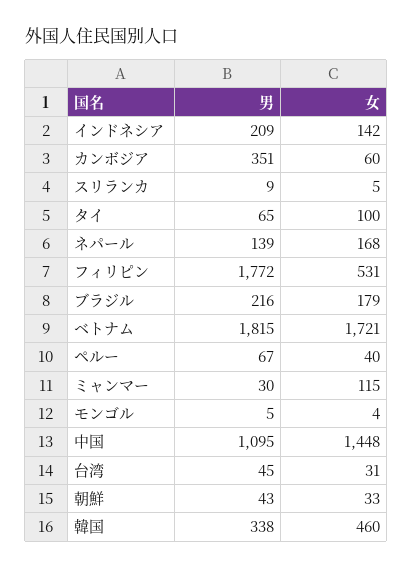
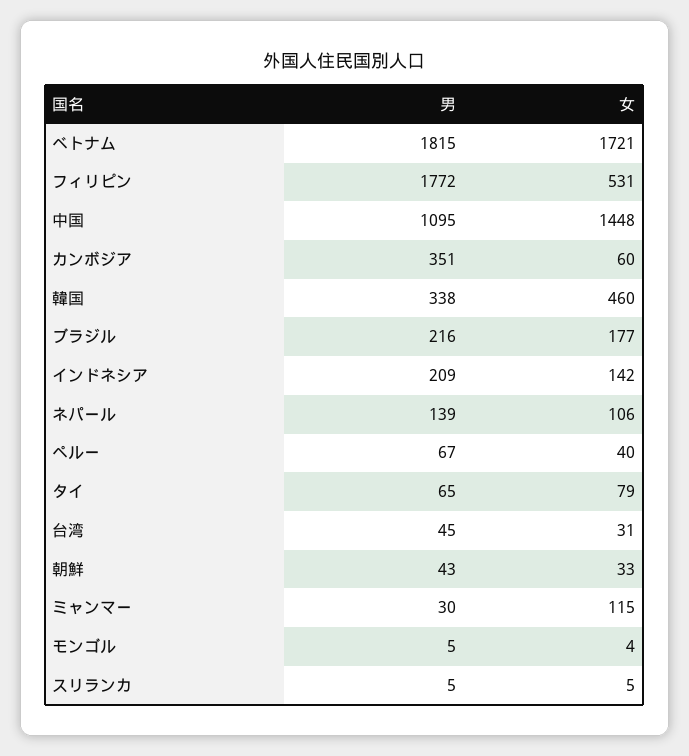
男, スリランカ: 9 -> 5
女, タイ: 100 -> 79
女, ネパール: 168 -> 106
女, ブラジル: 179 -> 177

